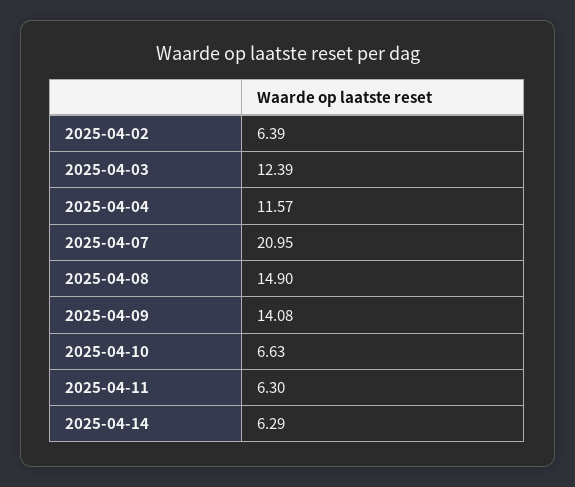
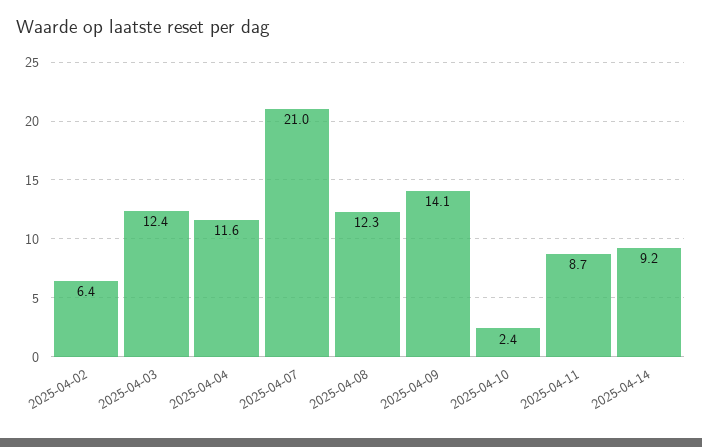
2025-04-08: 14.9 -> 12.3
2025-04-10: 6.63 -> 2.4
2025-04-11: 6.3 -> 8.7
2025-04-14: 6.29 -> 9.2

